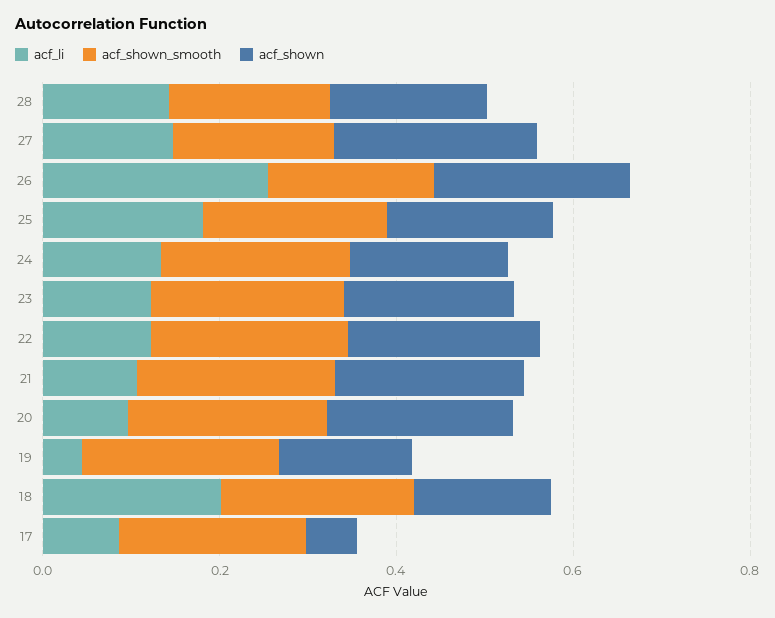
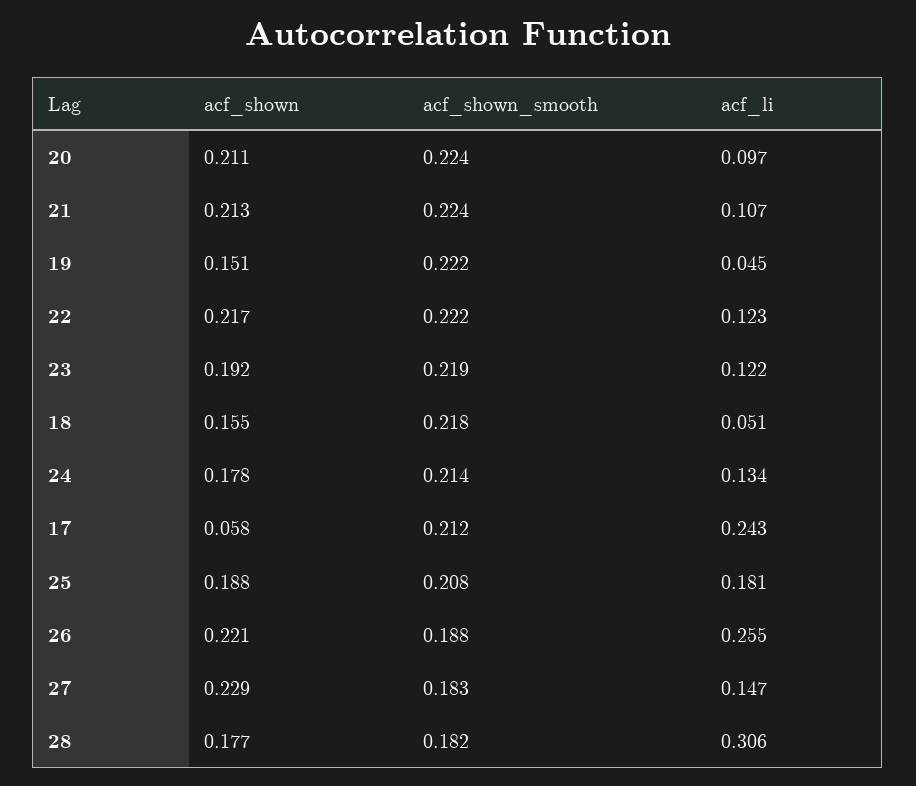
acf_li, 28: 0.15 -> 0.306
acf_li, 18: 0.2 -> 0.051
acf_li, 17: 0.1 -> 0.243

